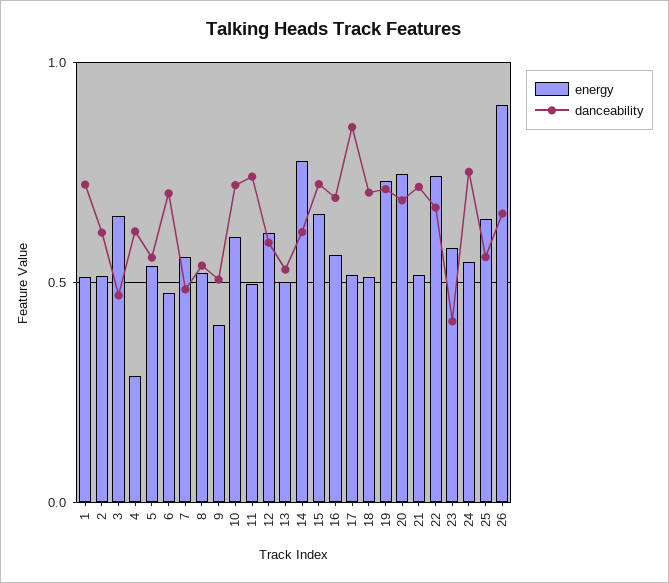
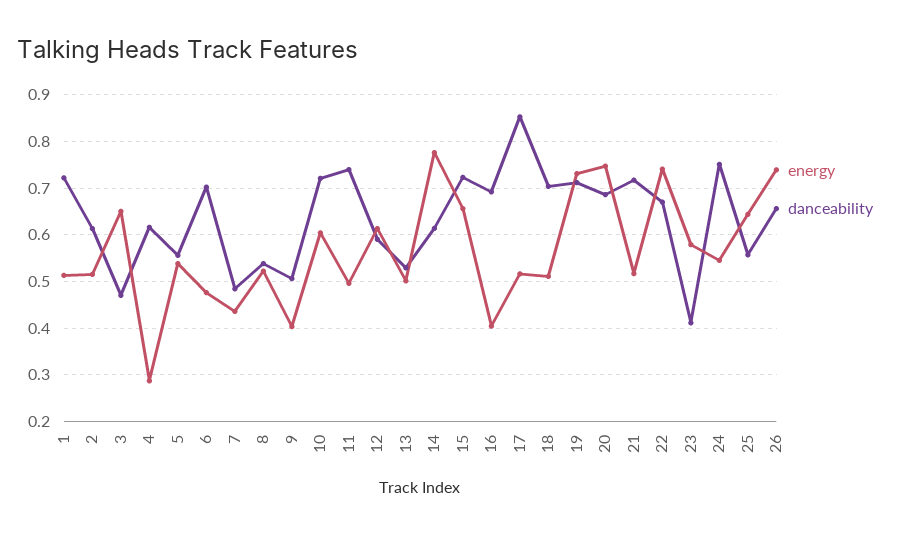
energy, 7: 0.55 -> 0.44
energy, 16: 0.55 -> 0.4
energy, 26: 0.9 -> 0.74

